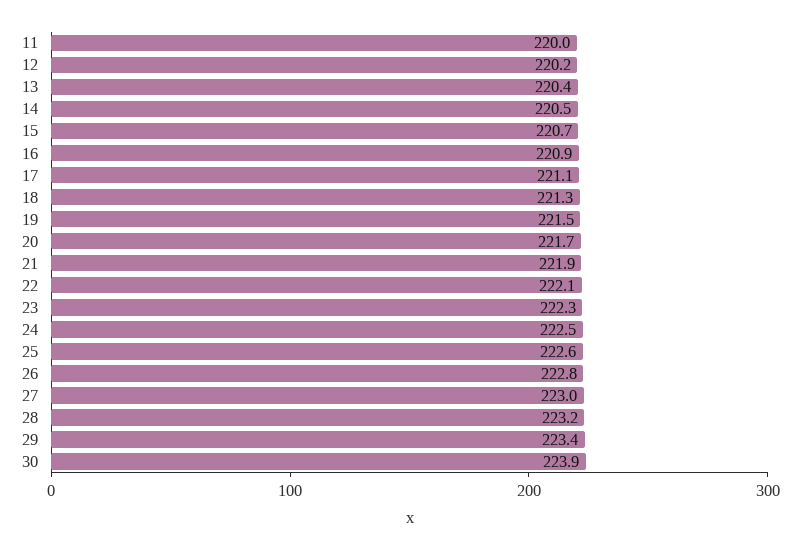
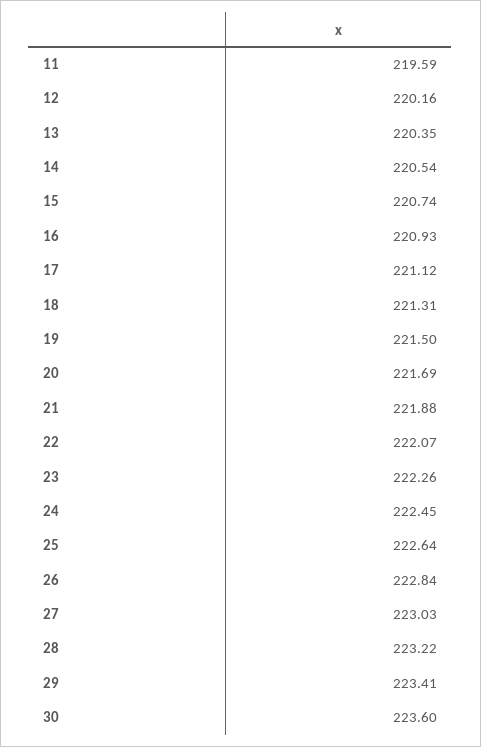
11: 220 -> 219.59
30: 223.9 -> 223.6

